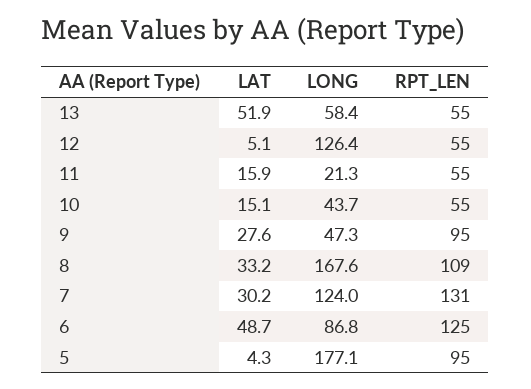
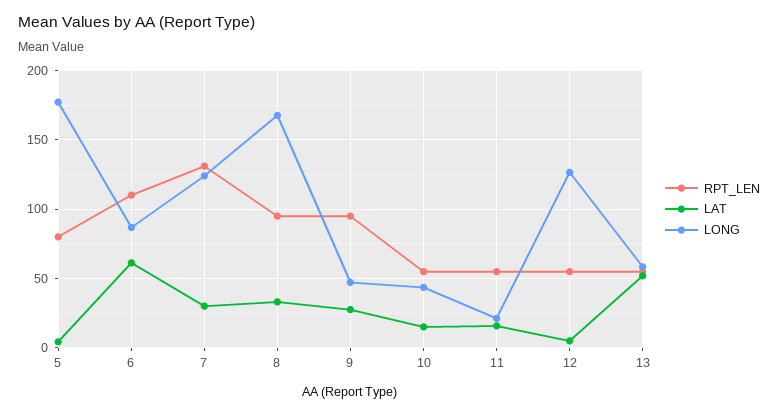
RPT_LEN, 8: 109 -> 95
LAT, 6: 48.7 -> 60
RPT_LEN, 6: 125 -> 110
RPT_LEN, 5: 95 -> 80

